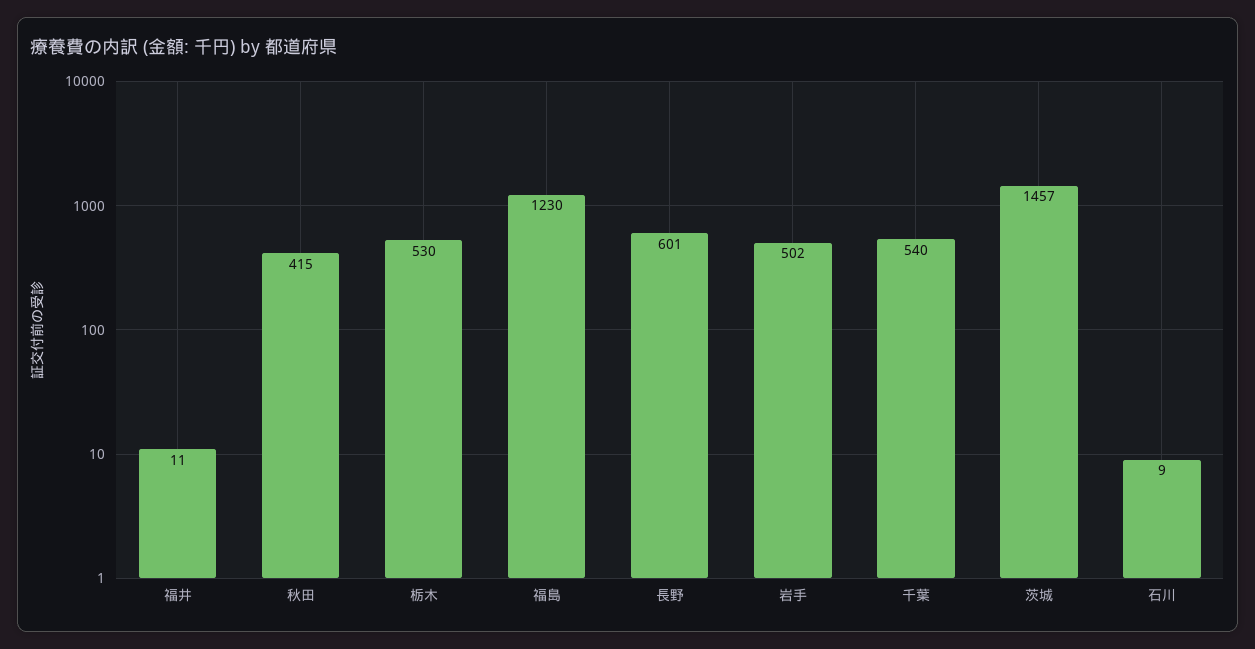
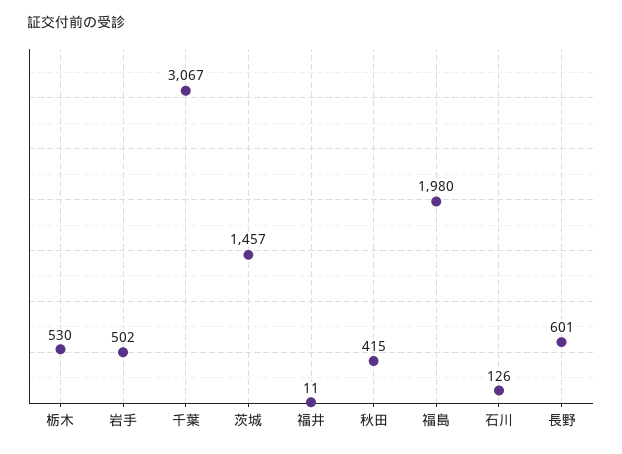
福島: 1230 -> 1980
千葉: 540 -> 3067
石川: 9 -> 126

